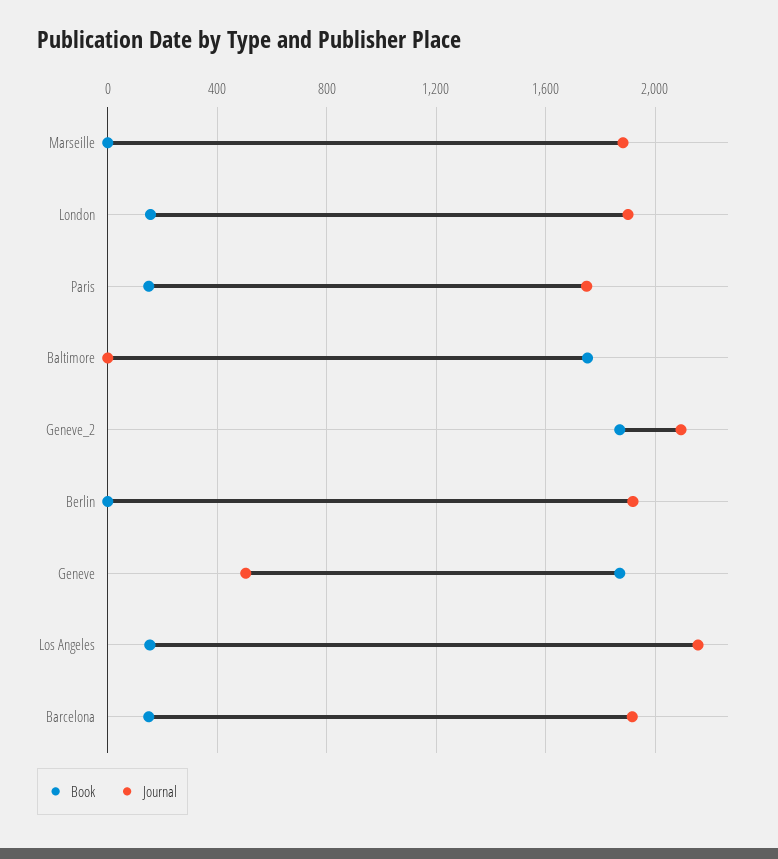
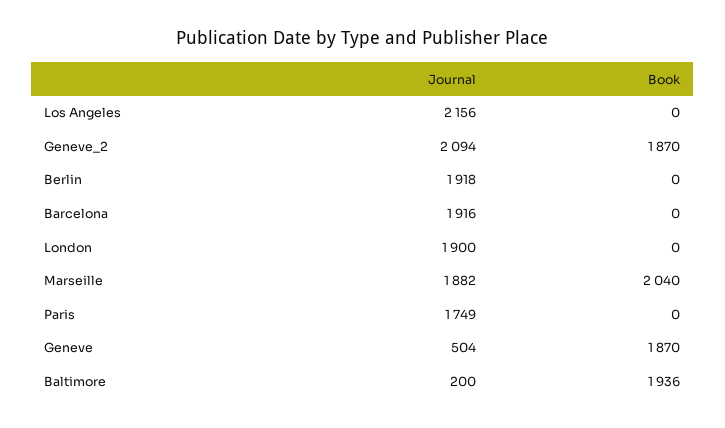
Book, Marseille: 0 -> 2040
Book, London: 150 -> 0
Book, Paris: 150 -> 0
Book, Baltimore: 1750 -> 1936
Journal, Baltimore: 0 -> 200
Book, Los Angeles: 150 -> 0
Book, Barcelona: 150 -> 0

